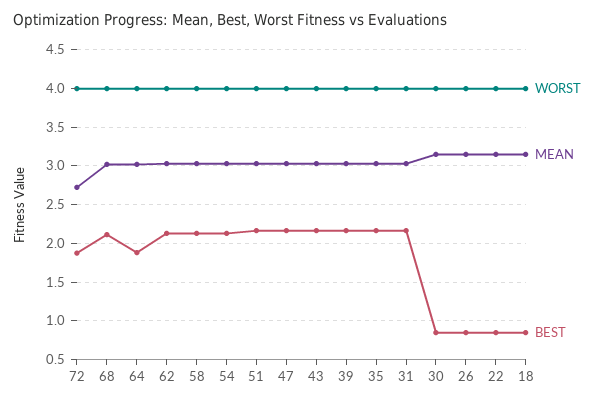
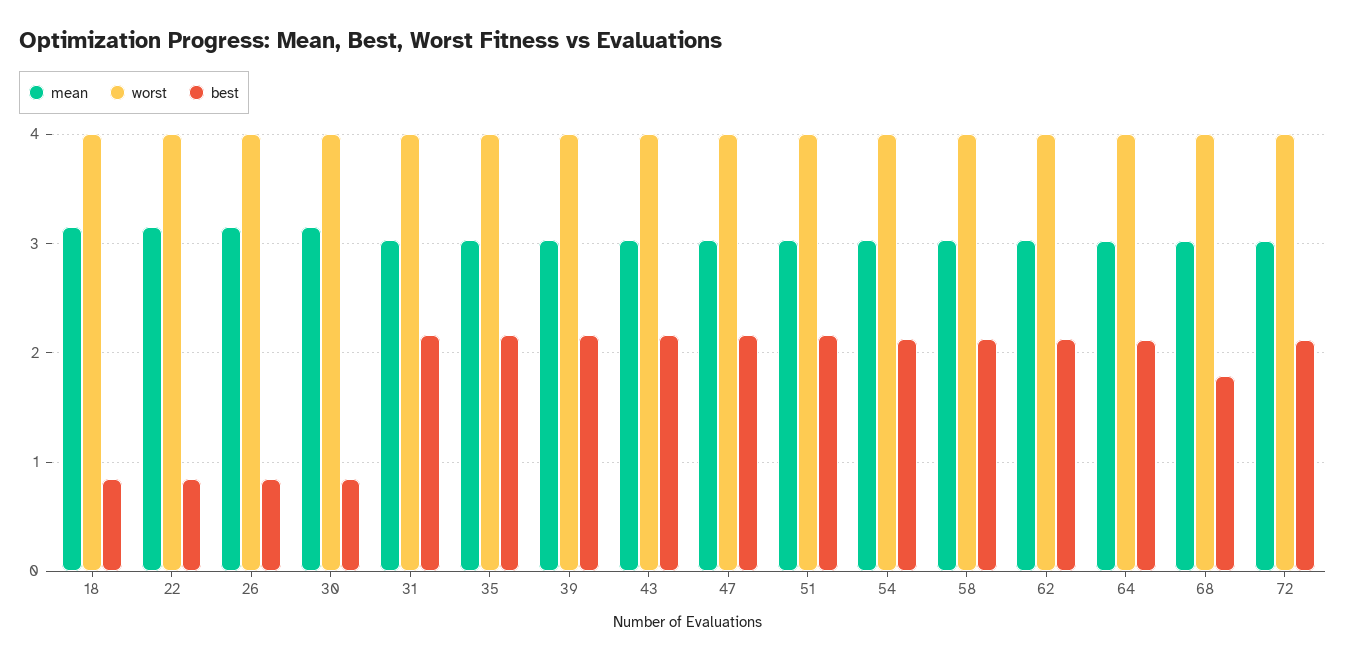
MEAN, 72: 2.7 -> 3
BEST, 72: 1.9 -> 2.1
BEST, 68: 2.1 -> 1.8
BEST, 64: 1.9 -> 2.1

